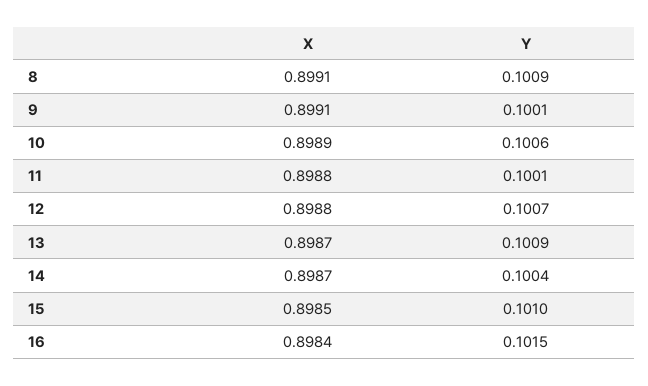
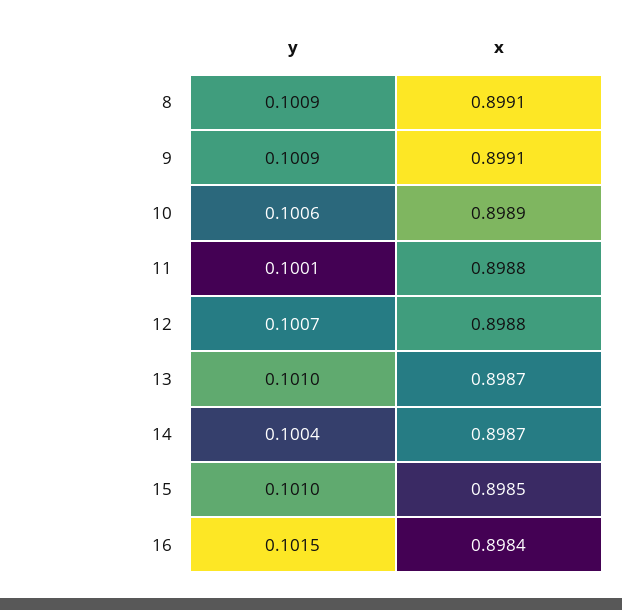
Y, 9: 0.1001 -> 0.1009
Y, 13: 0.1009 -> 0.101

